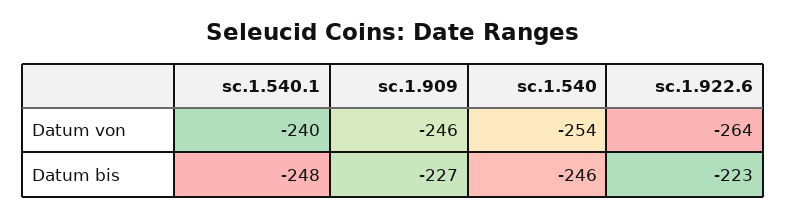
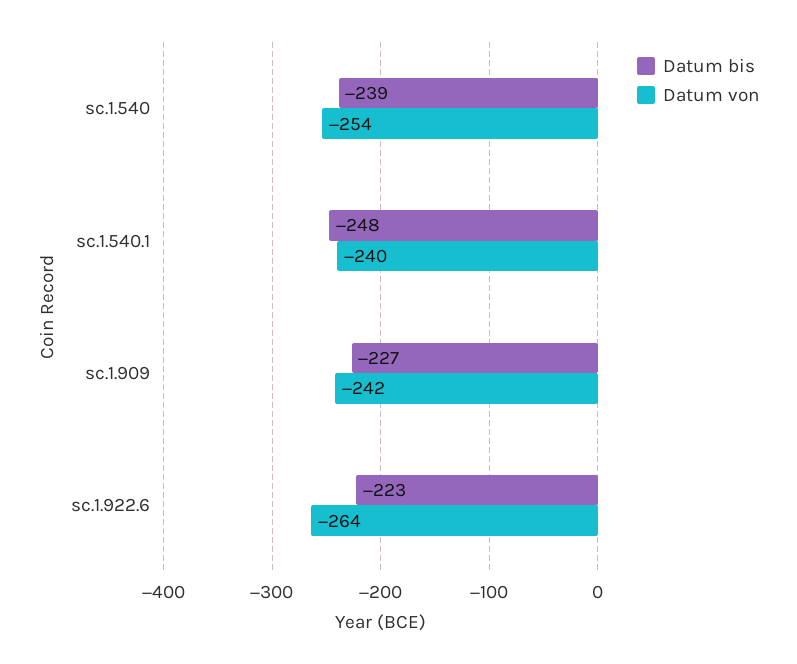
Datum von, sc.1.909: -246 -> -242
Datum bis, sc.1.540: -246 -> -239

